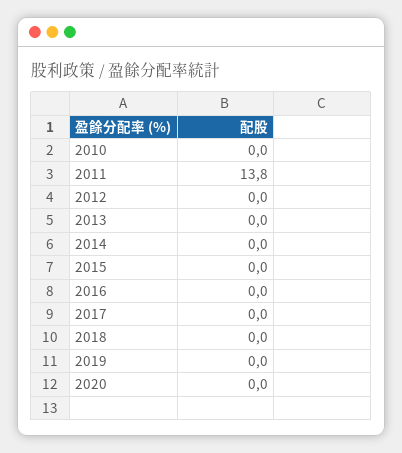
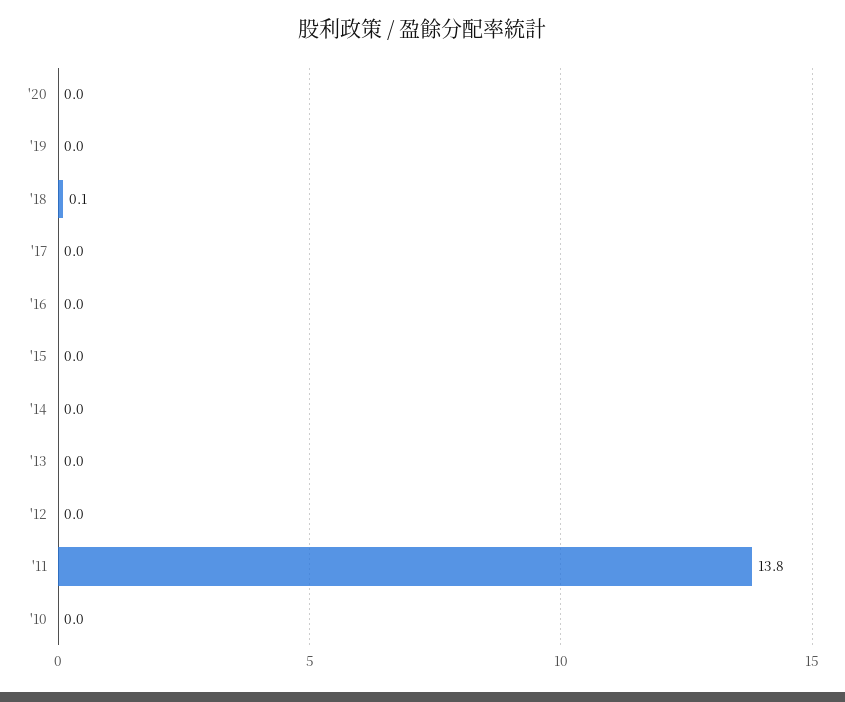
2018: 0 -> 0.1

